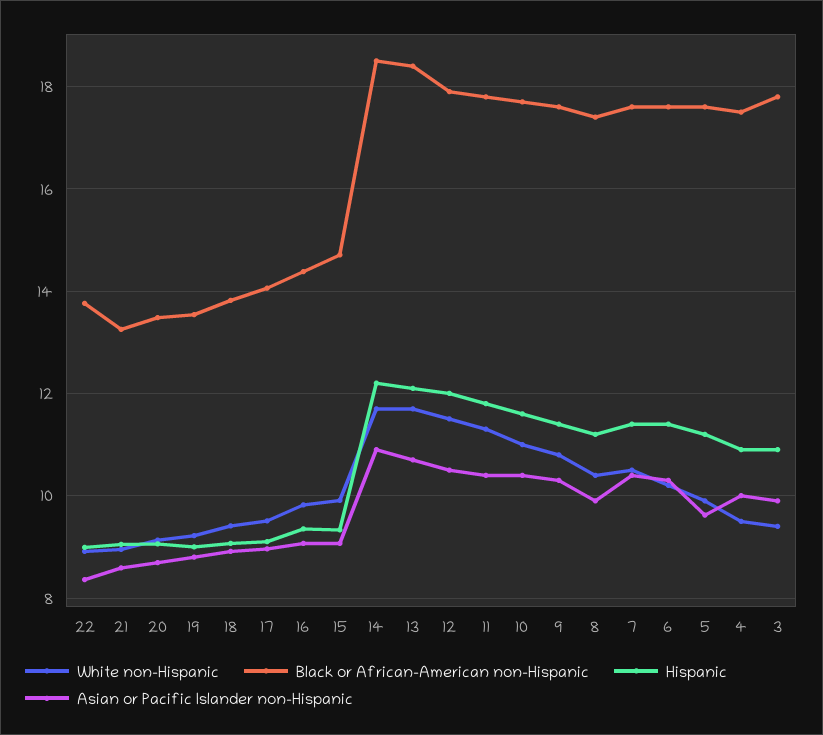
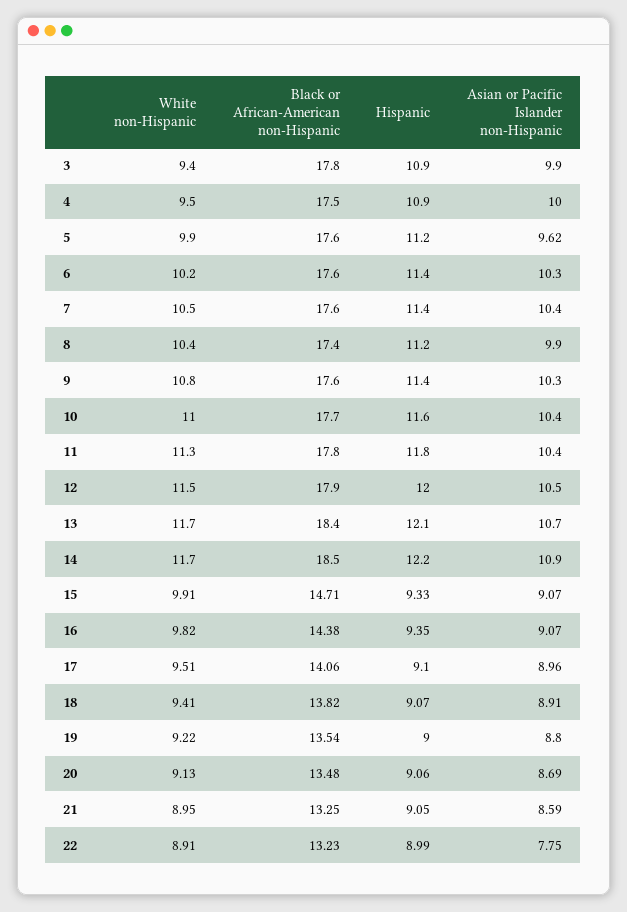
Black or African-American non-Hispanic, 22: 13.8 -> 13.23
Asian or Pacific Islander non-Hispanic, 22: 8.4 -> 7.75

